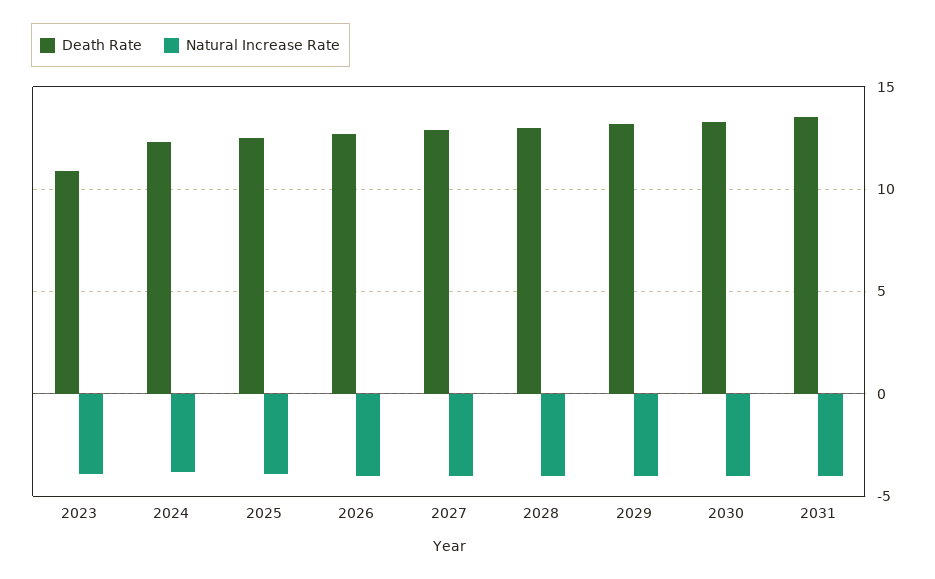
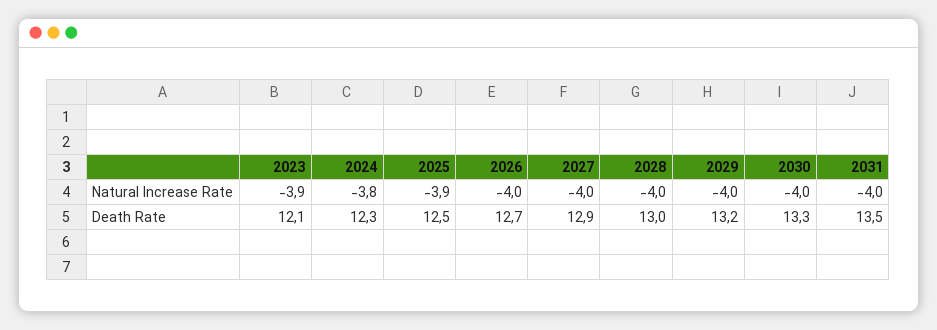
Death Rate, 2023: 11 -> 12.1

